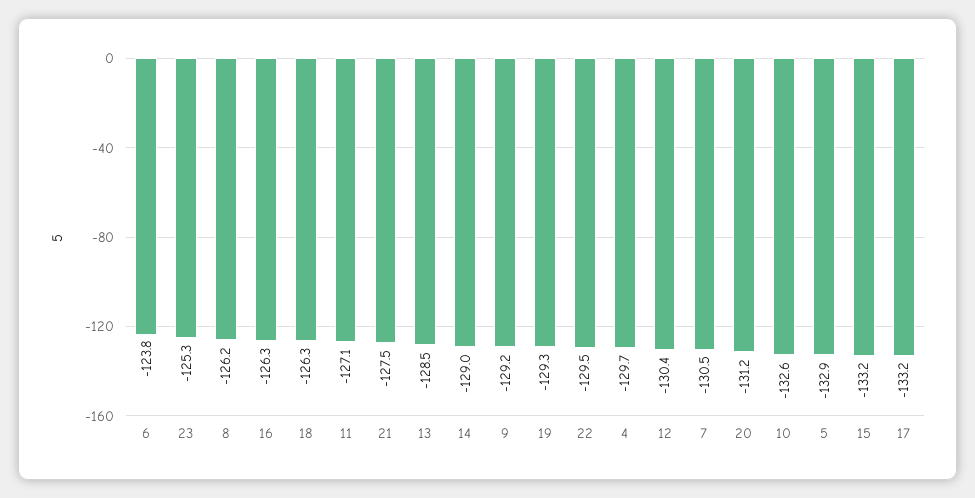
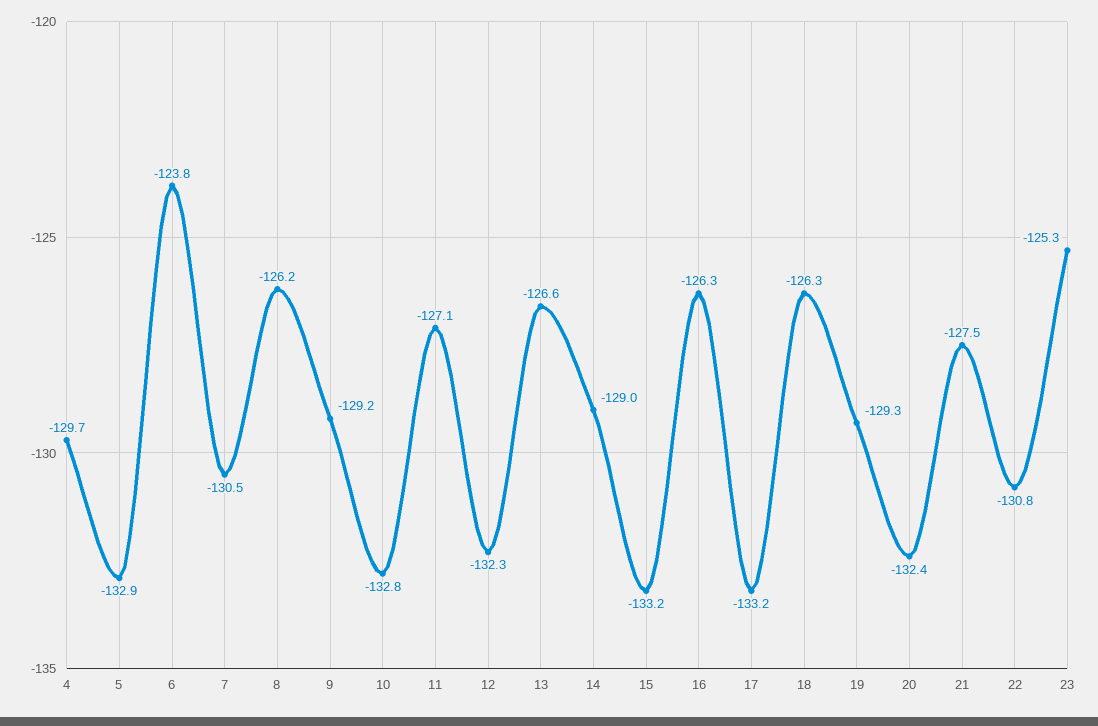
13: -128.5 -> -126.6
22: -129.5 -> -130.8
12: -130.4 -> -132.3
20: -131.2 -> -132.4
10: -132.6 -> -132.8

